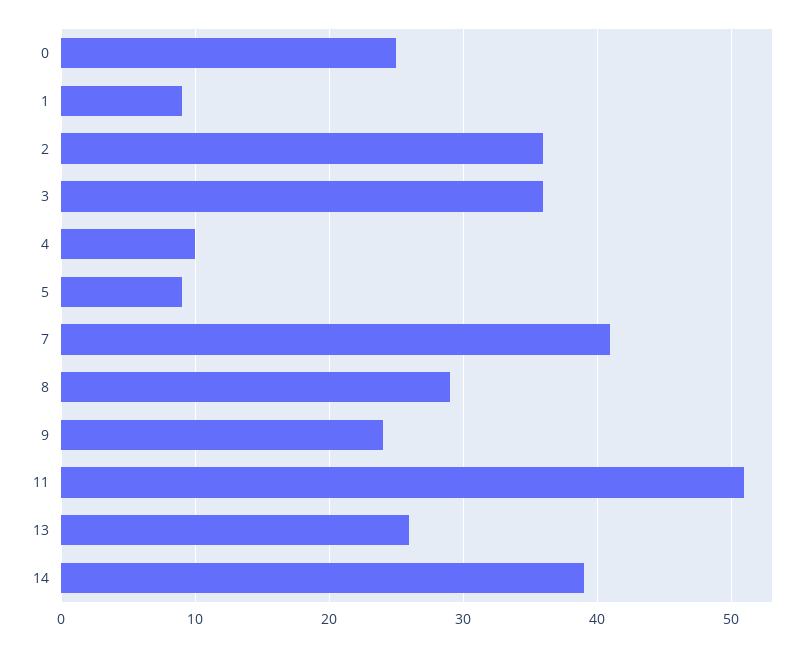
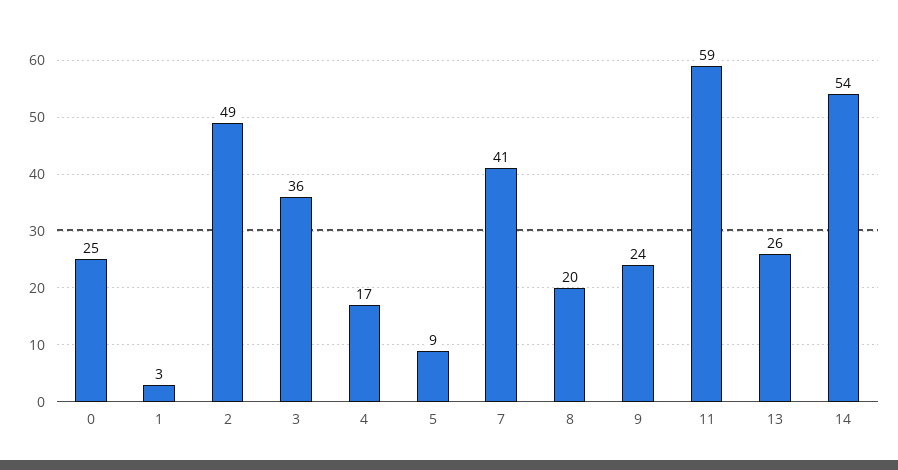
1: 9 -> 3
2: 36 -> 49
4: 10 -> 17
8: 29 -> 20
11: 51 -> 59
14: 39 -> 54

